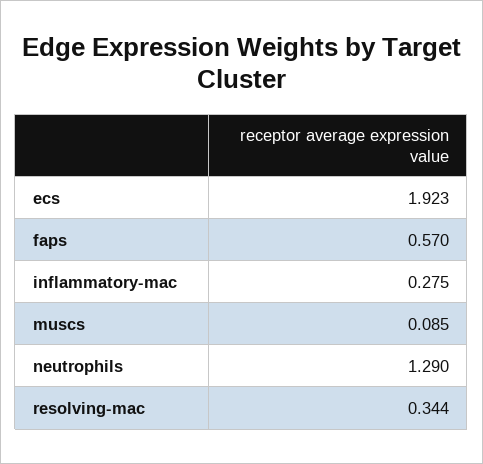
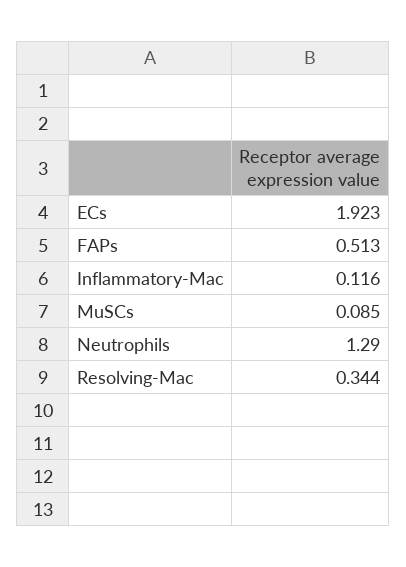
faps: 0.57 -> 0.513
inflammatory-mac: 0.275 -> 0.116

